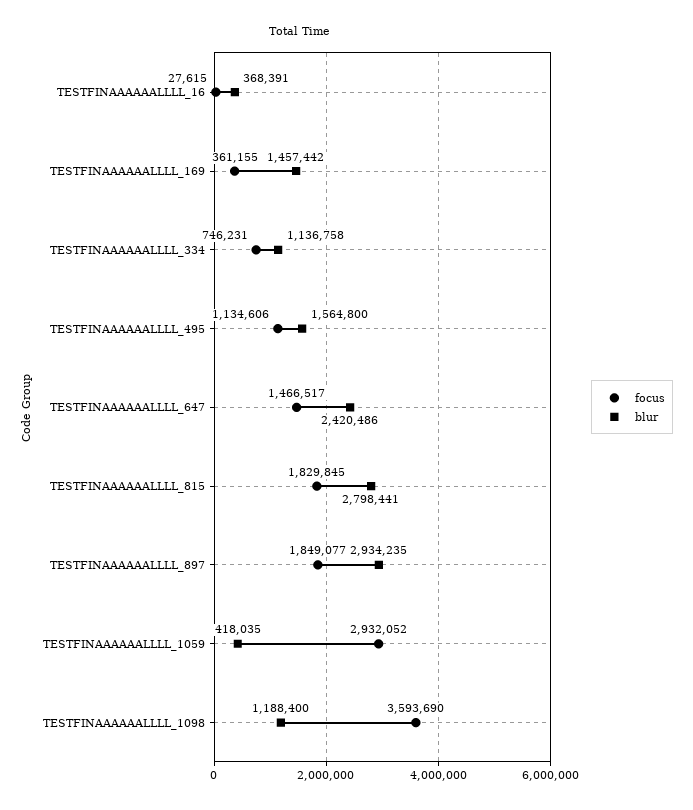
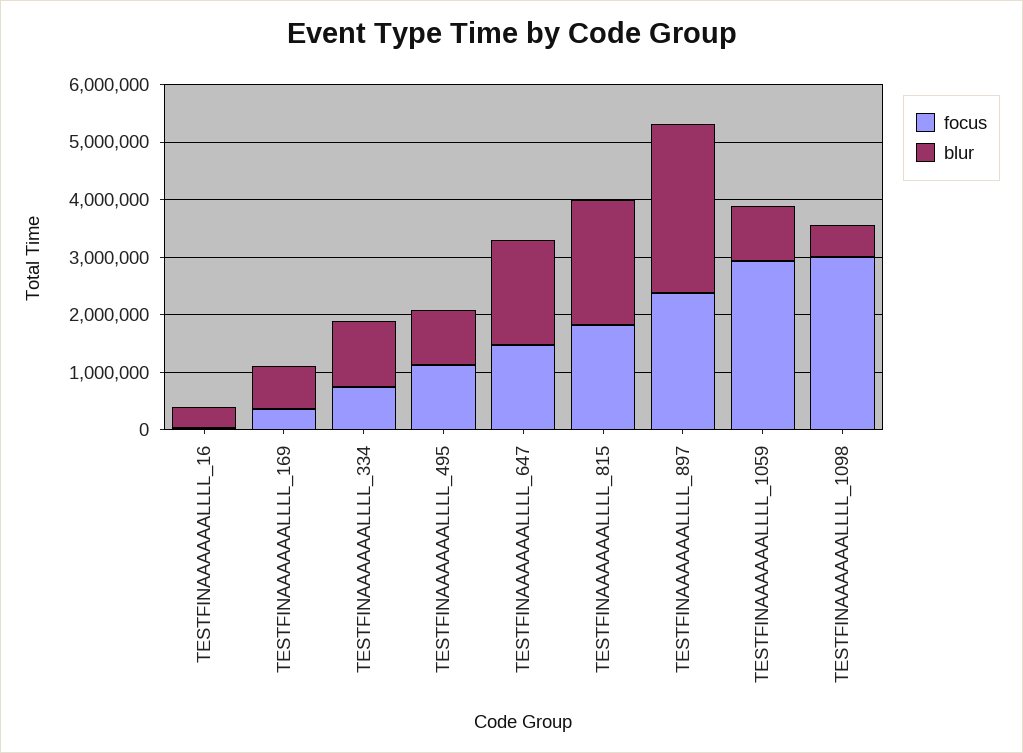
blur, TESTFINAAAAAALLLL_169: 1457442 -> 800000
blur, TESTFINAAAAAALLLL_495: 1564800 -> 1000000
blur, TESTFINAAAAAALLLL_647: 2420486 -> 1800000
blur, TESTFINAAAAAALLLL_815: 2798441 -> 2200000
focus, TESTFINAAAAAALLLL_897: 1849077 -> 2400000
blur, TESTFINAAAAAALLLL_1059: 418035 -> 1000000
focus, TESTFINAAAAAALLLL_1098: 3593690 -> 3000000
blur, TESTFINAAAAAALLLL_1098: 1188400 -> 600000

